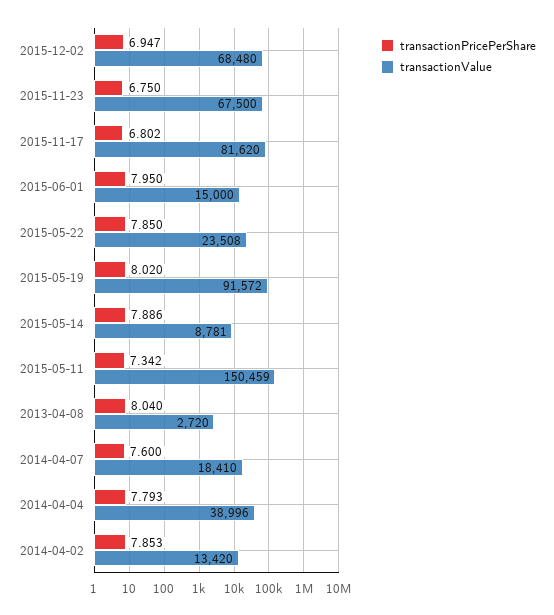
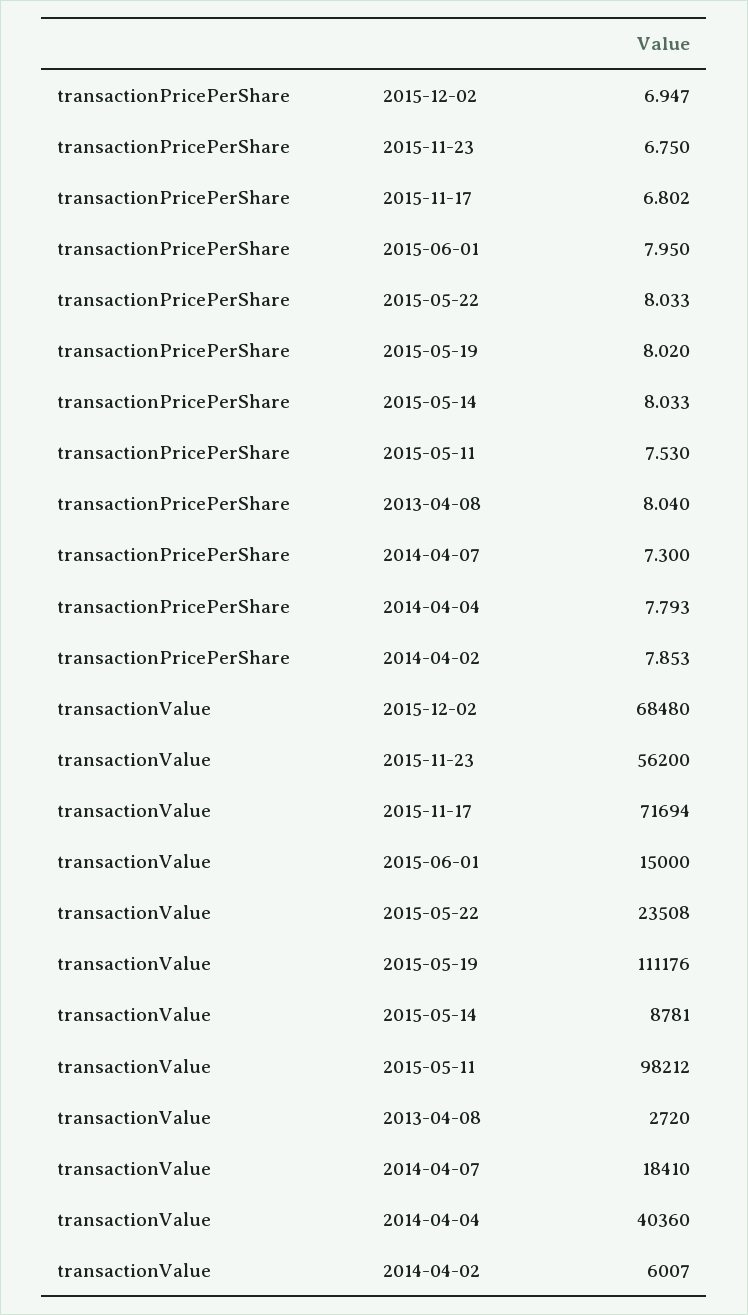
transactionValue, 2015-11-23: 67500 -> 56200
transactionValue, 2015-11-17: 81620 -> 71694
transactionPricePerShare, 2015-05-22: 7.85 -> 8.033
transactionValue, 2015-05-19: 91572 -> 111176
transactionPricePerShare, 2015-05-14: 7.886 -> 8.033
transactionPricePerShare, 2015-05-11: 7.342 -> 7.53
transactionValue, 2015-05-11: 150459 -> 98212
transactionPricePerShare, 2014-04-07: 7.6 -> 7.3
transactionValue, 2014-04-04: 38996 -> 40360
transactionValue, 2014-04-02: 13420 -> 6007

